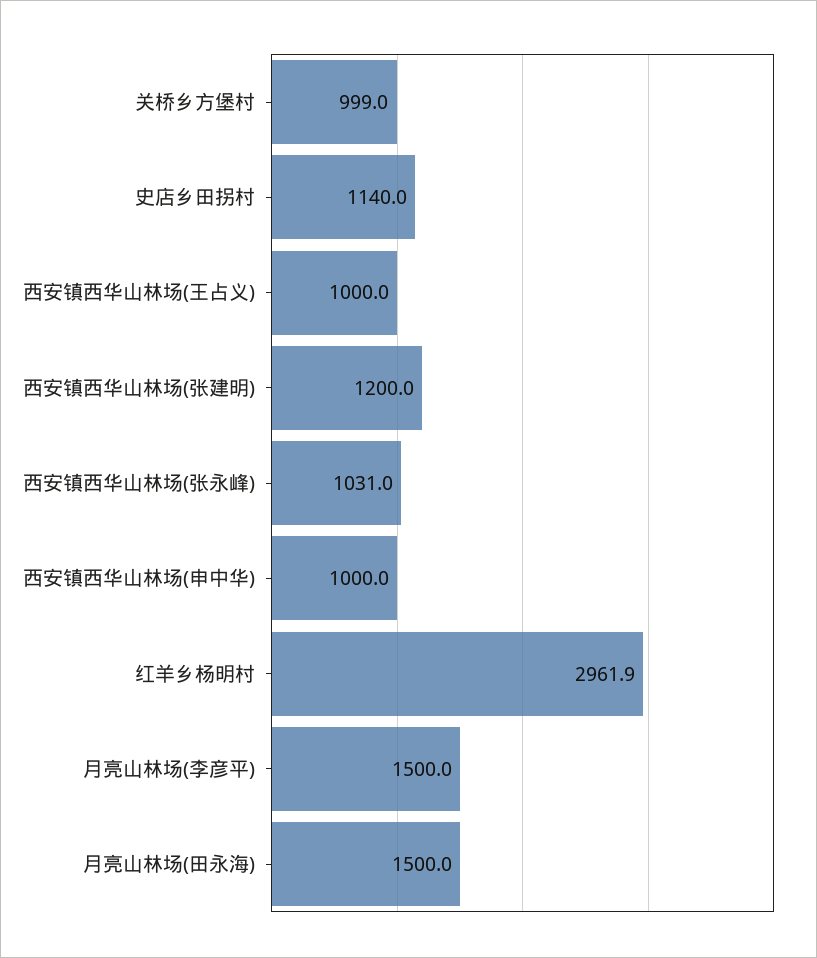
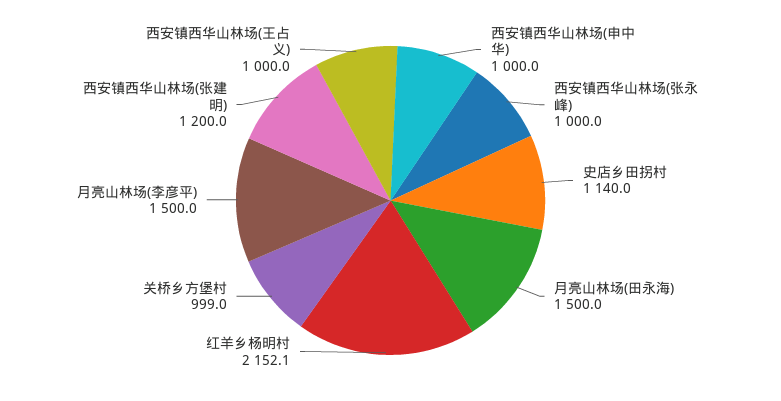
西安镇西华山林场(张永峰): 1031 -> 1000
红羊乡杨明村: 2961.9 -> 2152.1

